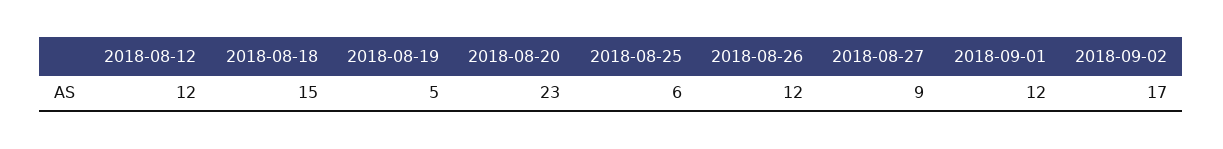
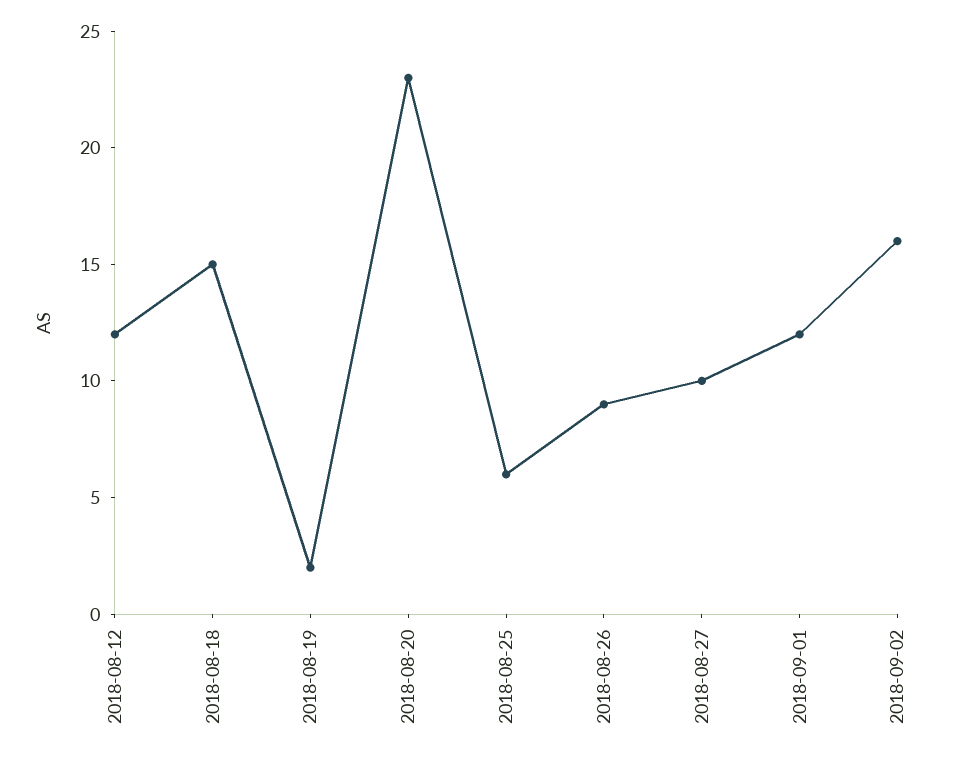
2018-08-19: 5 -> 2
2018-08-26: 12 -> 9
2018-08-27: 9 -> 10
2018-09-02: 17 -> 16

